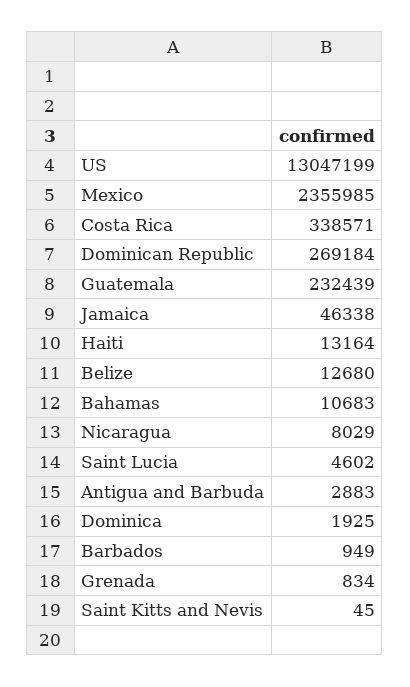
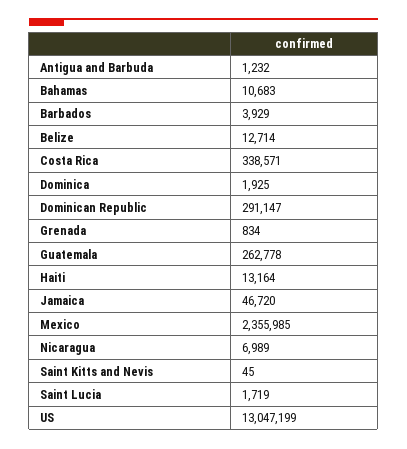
Dominican Republic: 269184 -> 291147
Guatemala: 232439 -> 262778
Jamaica: 46338 -> 46720
Belize: 12680 -> 12714
Nicaragua: 8029 -> 6989
Saint Lucia: 4602 -> 1719
Antigua and Barbuda: 2883 -> 1232
Barbados: 949 -> 3929

